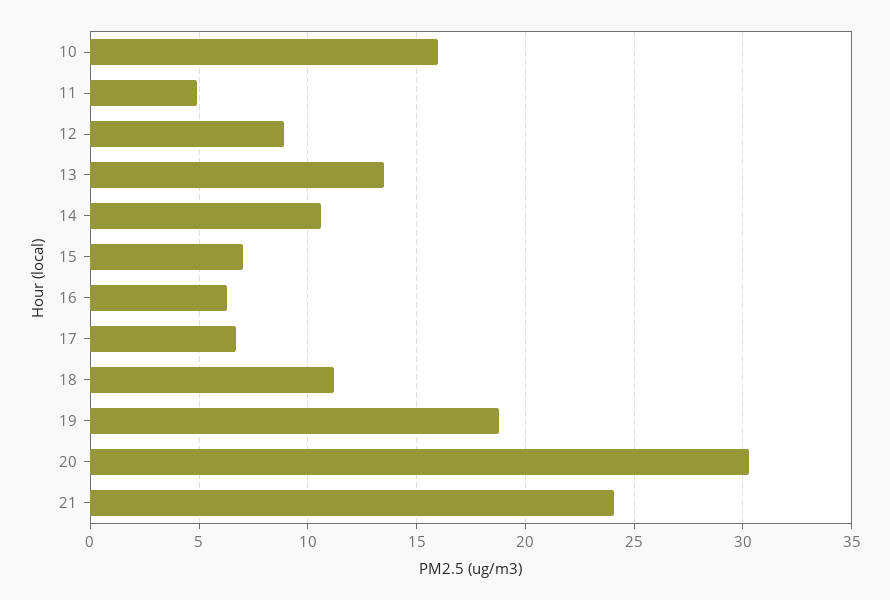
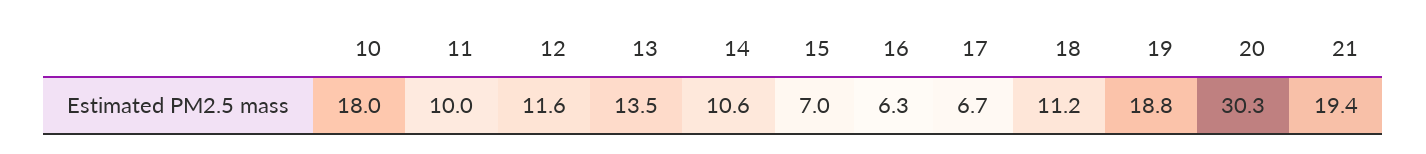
10: 16 -> 18
11: 5 -> 10
12: 9 -> 11.6
21: 24 -> 19.4

